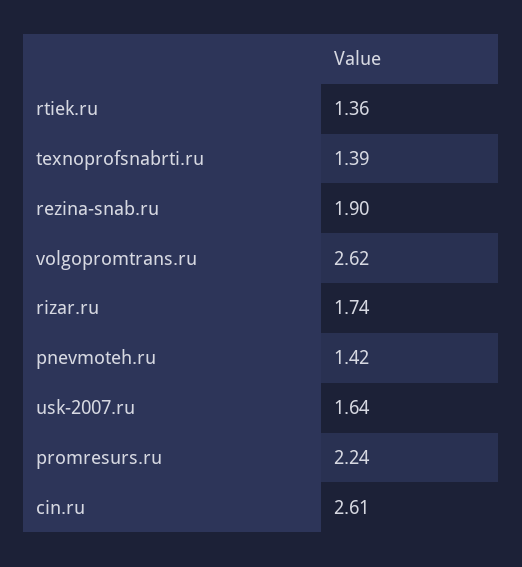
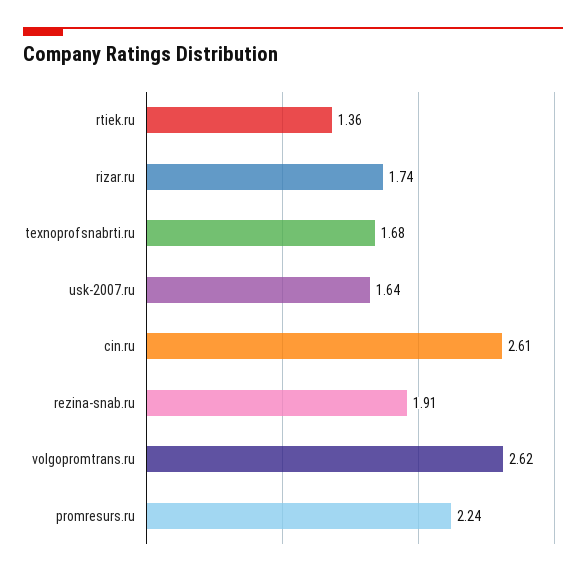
texnoprofsnabrti.ru: 1.39 -> 1.68
rezina-snab.ru: 1.9 -> 1.91
pnevmoteh.ru: 1.42 -> none

